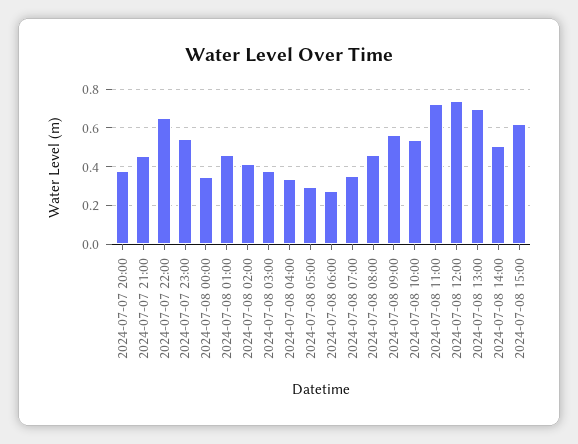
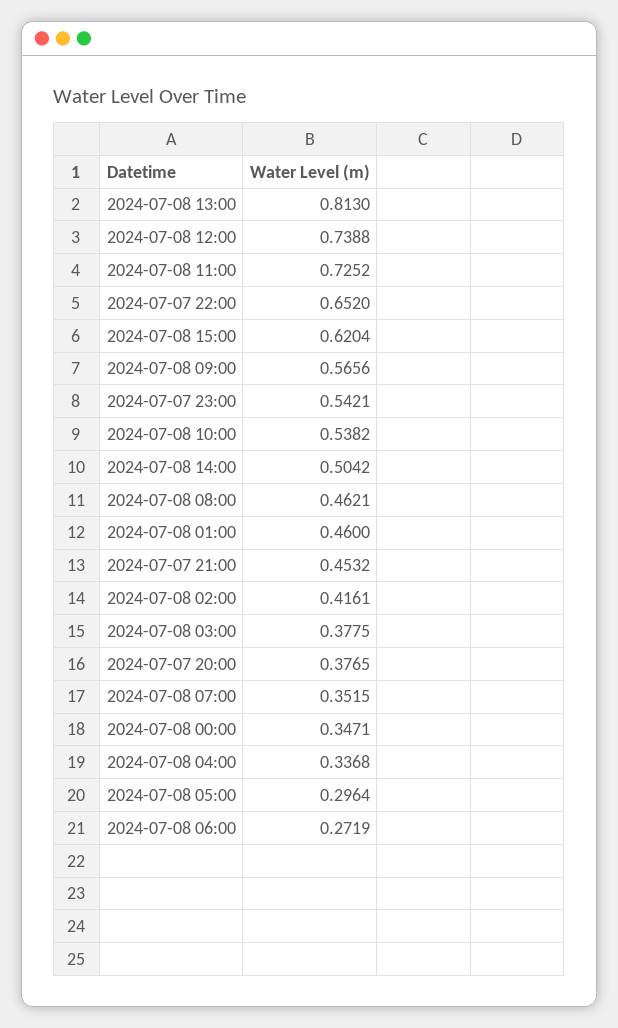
2024-07-08 13:00: 0.7 -> 0.813

